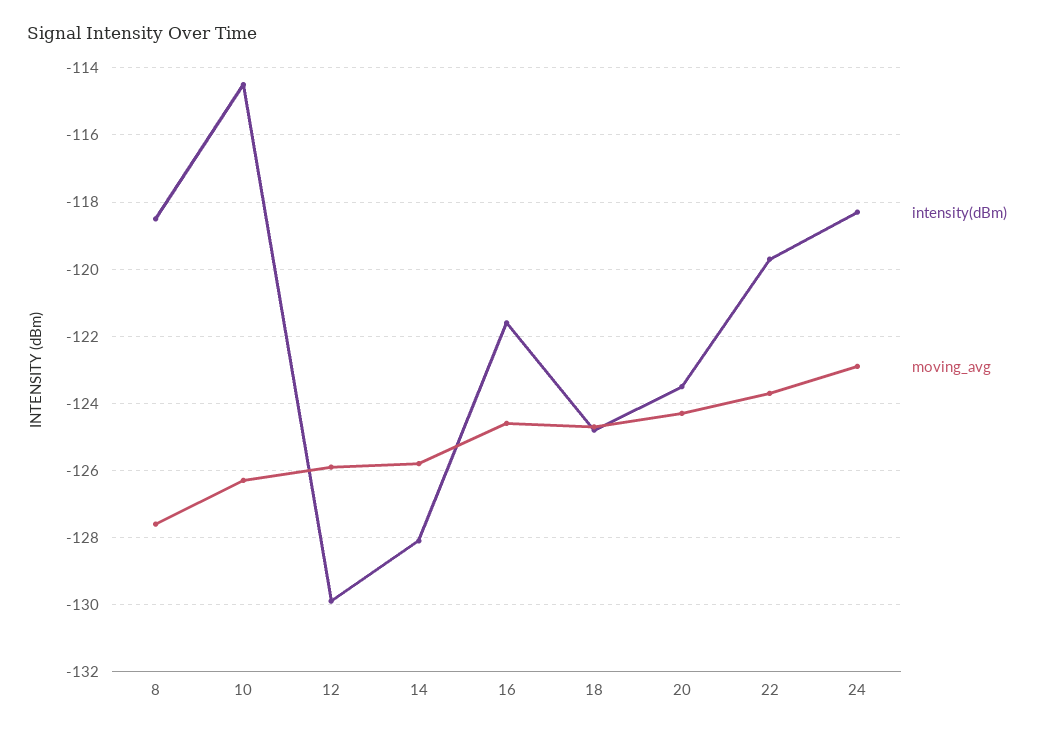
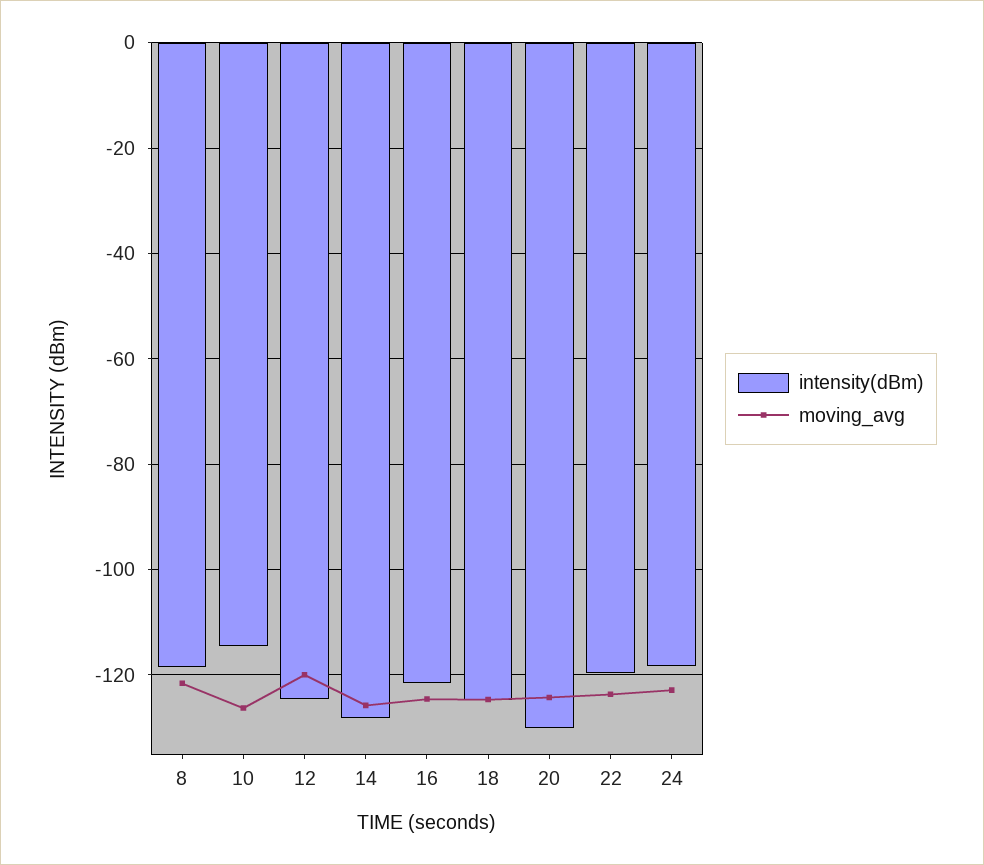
moving_avg, 8: -127.5 -> -122
intensity(dBm), 12: -130 -> -124
moving_avg, 12: -126 -> -120
intensity(dBm), 20: -123.5 -> -130

